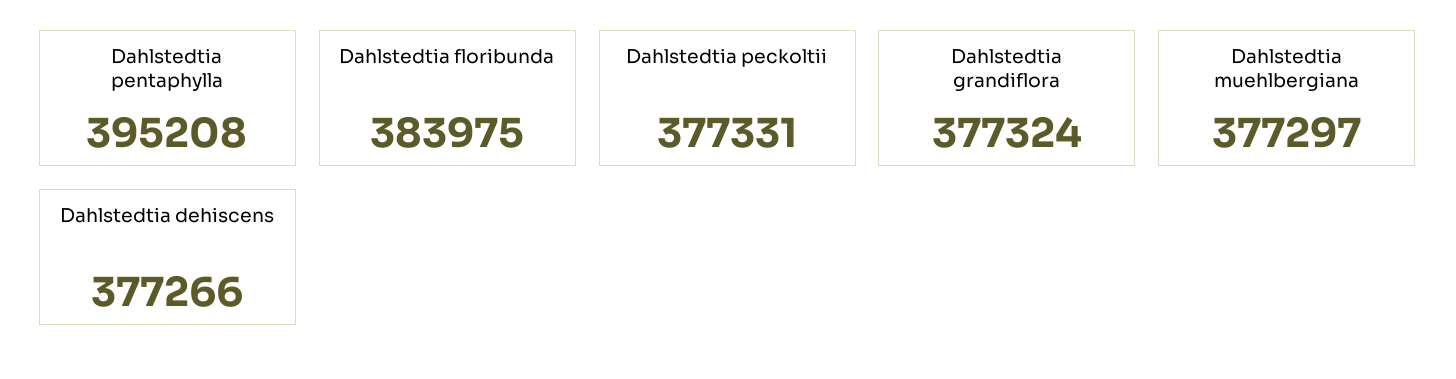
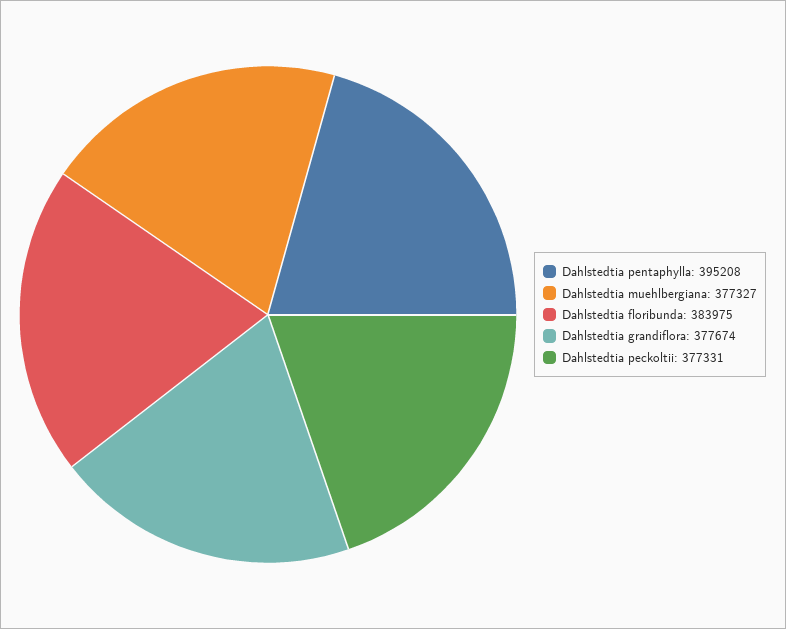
Dahlstedtia grandiflora: 377324 -> 377674
Dahlstedtia muehlbergiana: 377297 -> 377327
Dahlstedtia dehiscens: 377266 -> none

